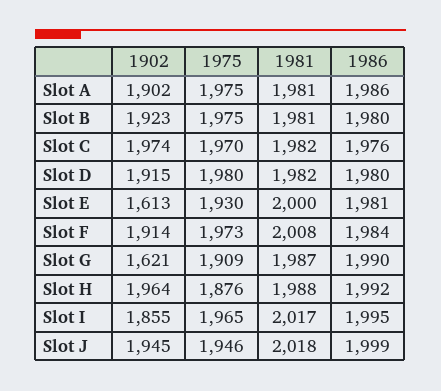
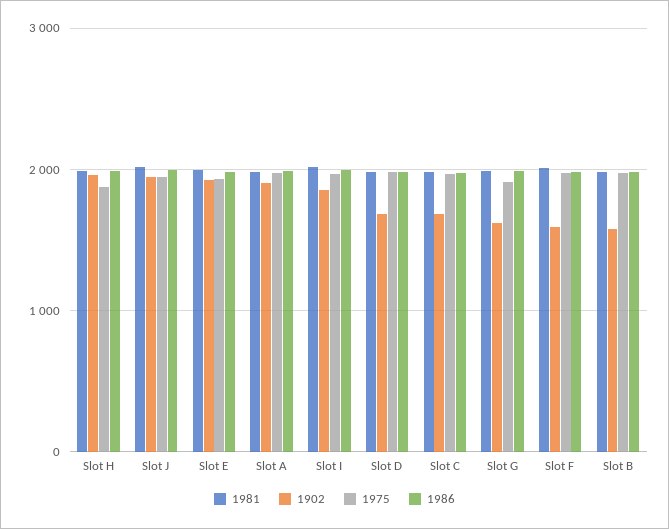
1902, Slot B: 1923 -> 1600
1902, Slot C: 1974 -> 1700
1902, Slot D: 1915 -> 1700
1902, Slot E: 1613 -> 1900
1902, Slot F: 1914 -> 1600

